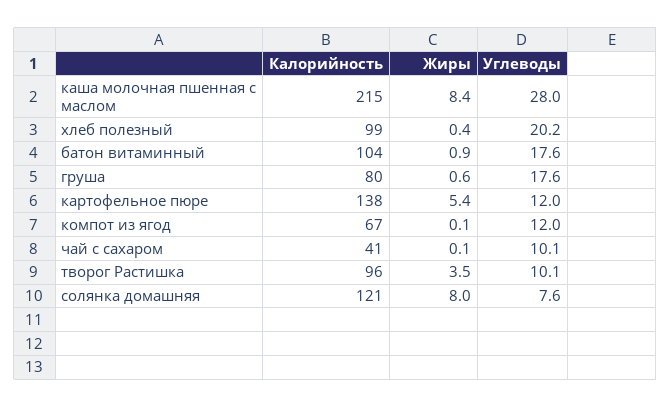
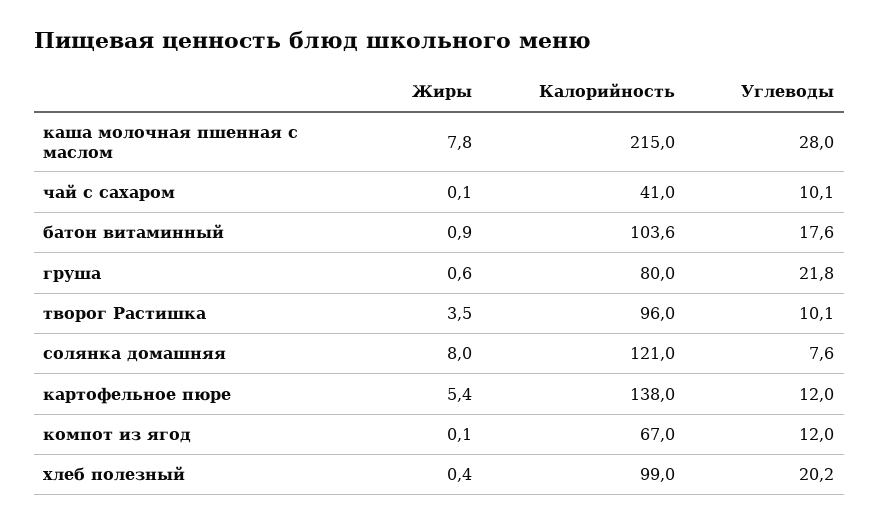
Жиры, каша молочная пшенная с маслом: 8.4 -> 7.8
Углеводы, груша: 17.6 -> 21.8

